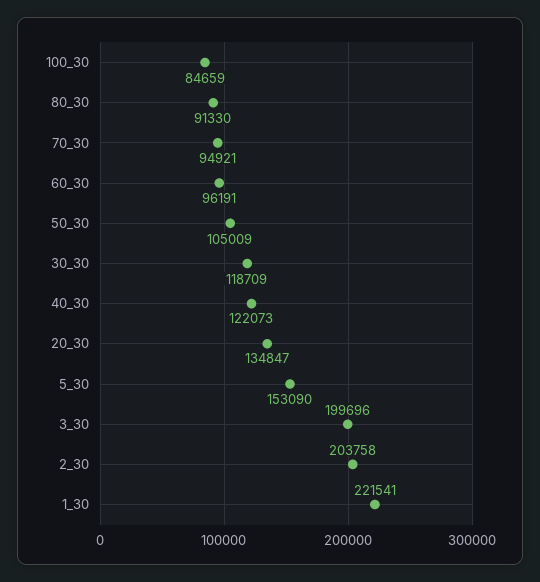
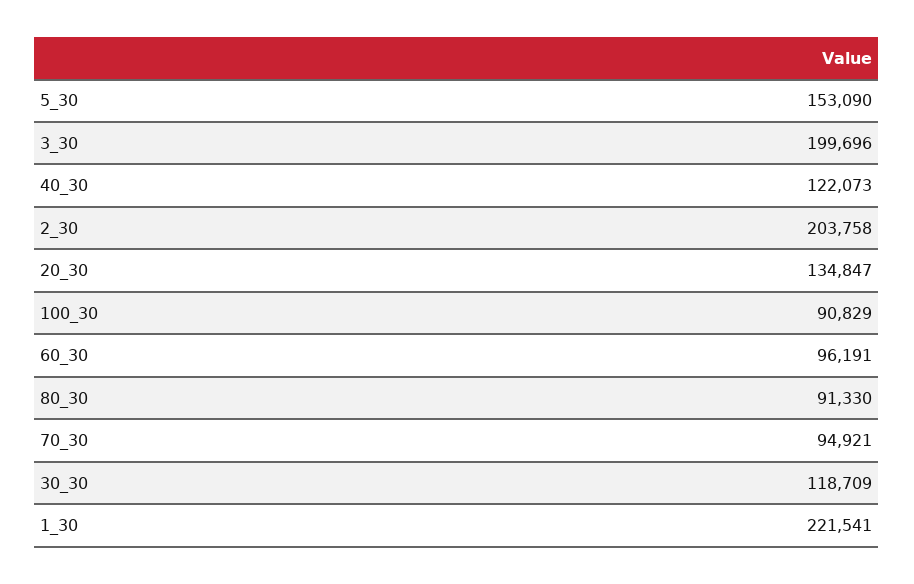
100_30: 84659 -> 90829
50_30: 105009 -> none

